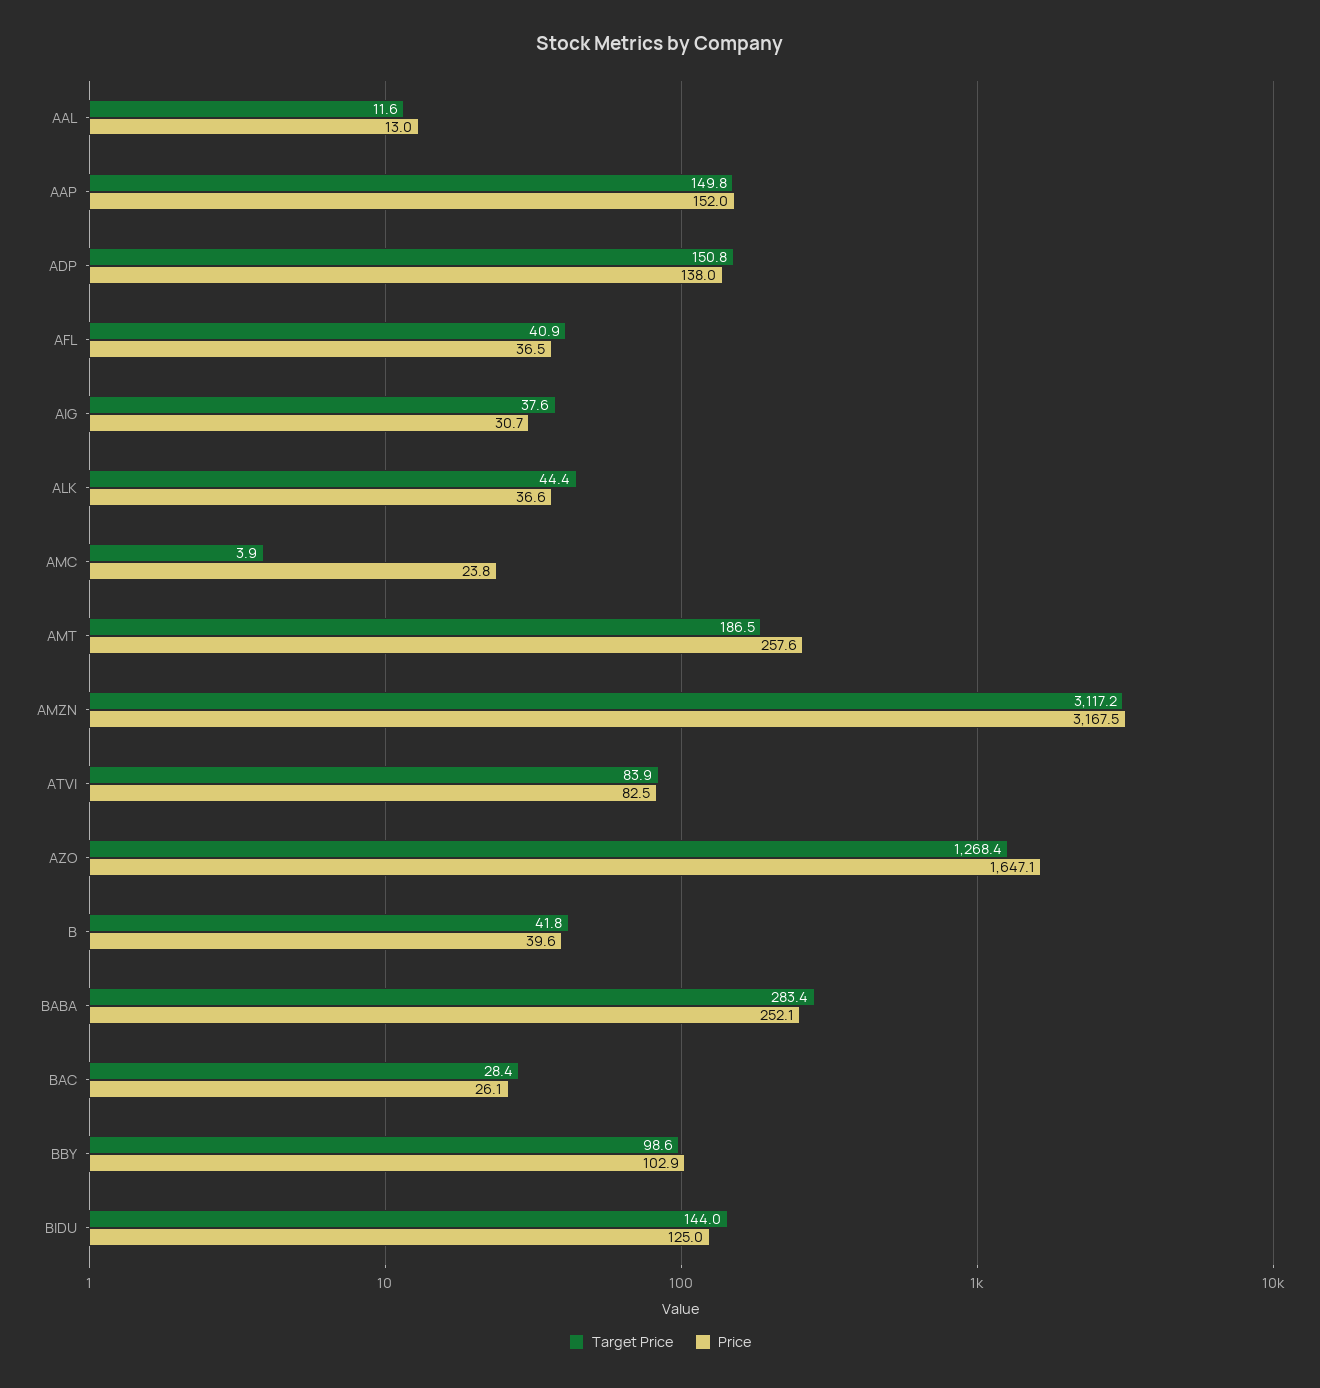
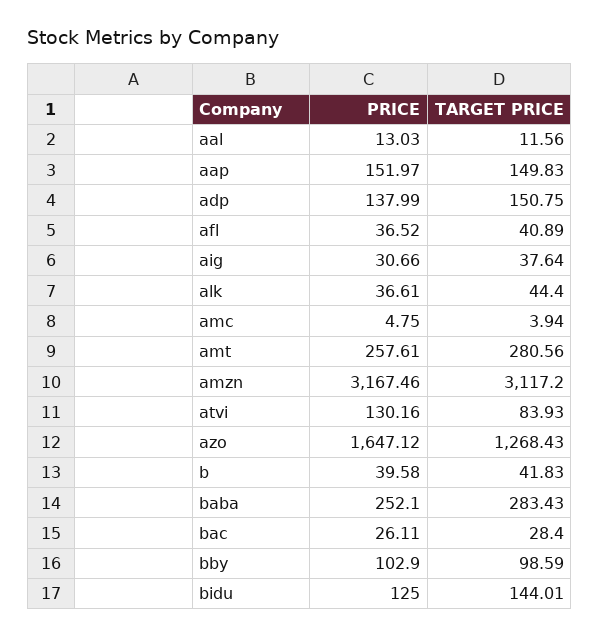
Price, AMC: 23.8 -> 4.75
Target Price, AMT: 186.5 -> 280.56
Price, ATVI: 82.5 -> 130.16

